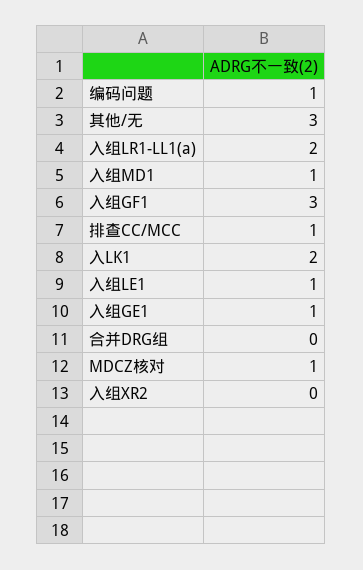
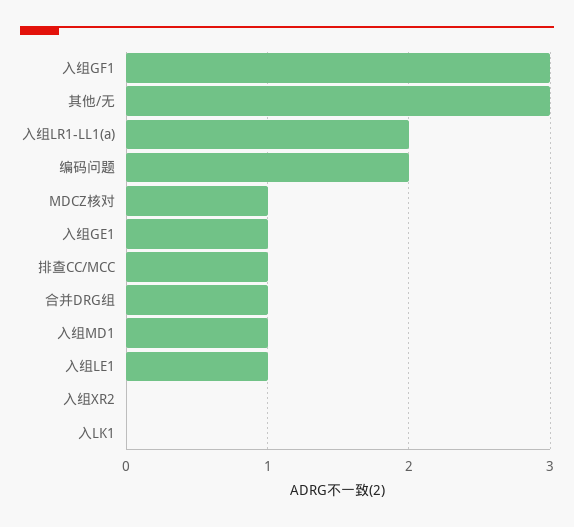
编码问题: 1 -> 2
入LK1: 2 -> 0
合并DRG组: 0 -> 1

